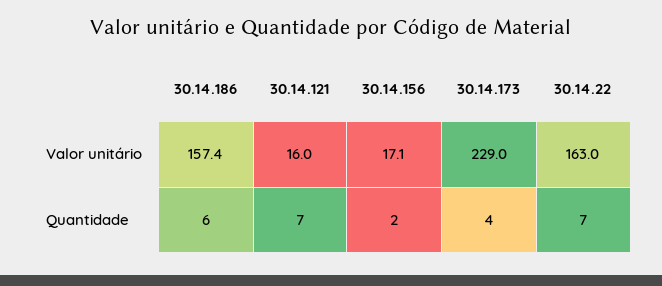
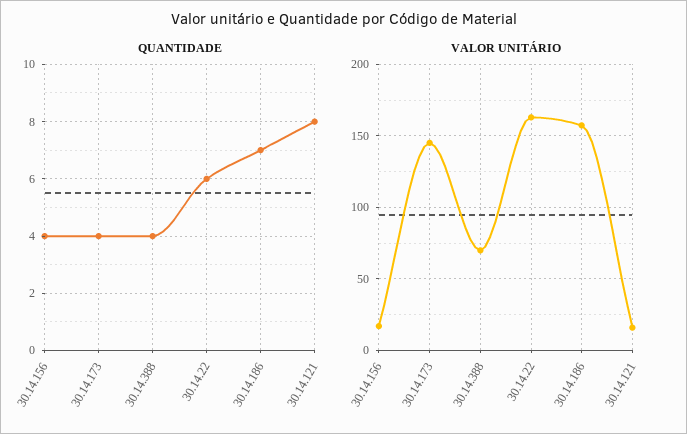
Valor unitário, 30.14.173: 229 -> 145
Quantidade, 30.14.186: 6 -> 7
Quantidade, 30.14.121: 7 -> 8
Quantidade, 30.14.156: 2 -> 4
Quantidade, 30.14.22: 7 -> 6
Quantidade, 30.14.388: none -> 4
Valor unitário, 30.14.388: none -> 70

